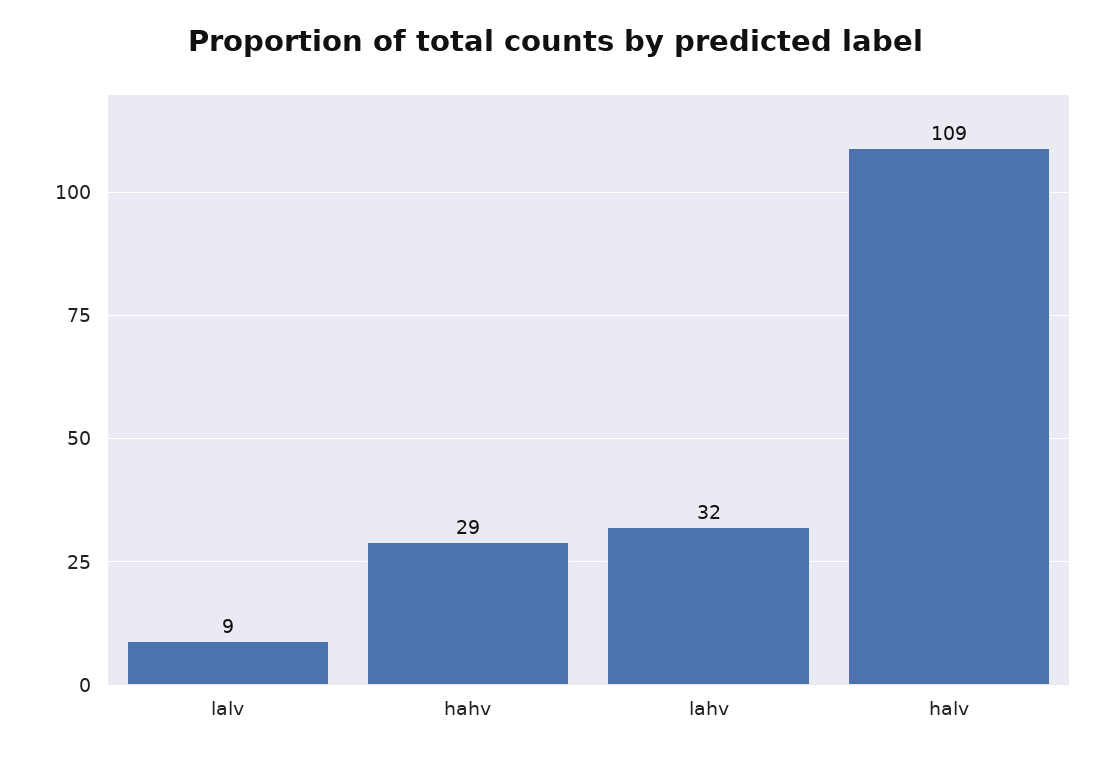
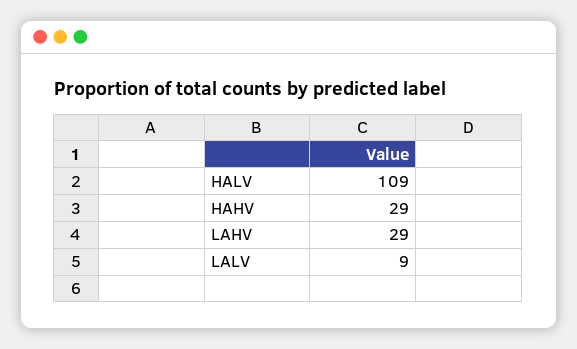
lahv: 32 -> 29

